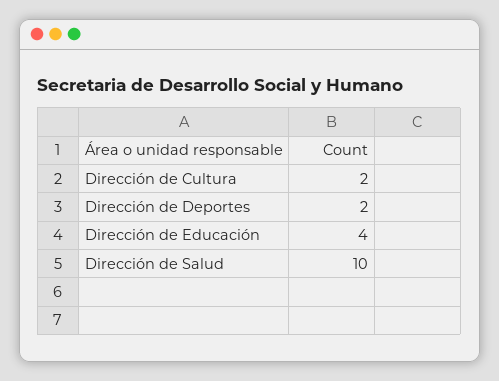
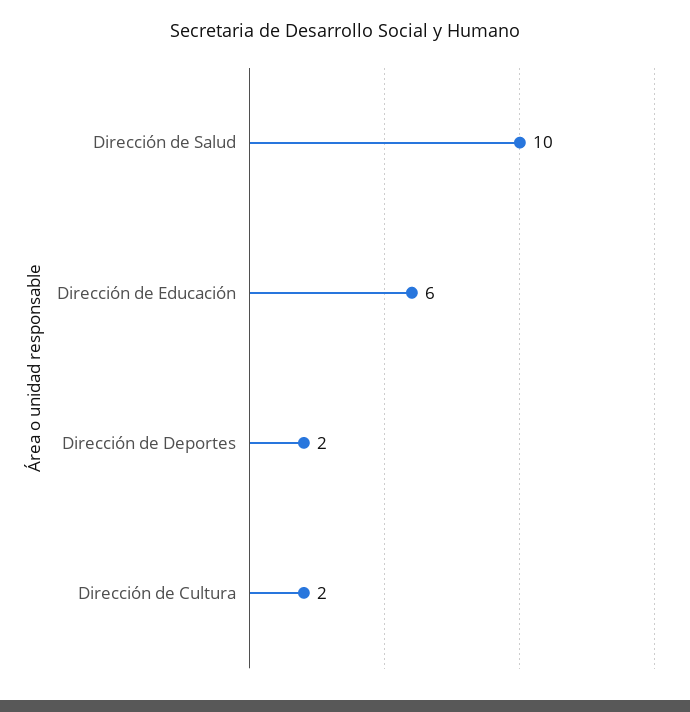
Dirección de Educación: 4 -> 6

